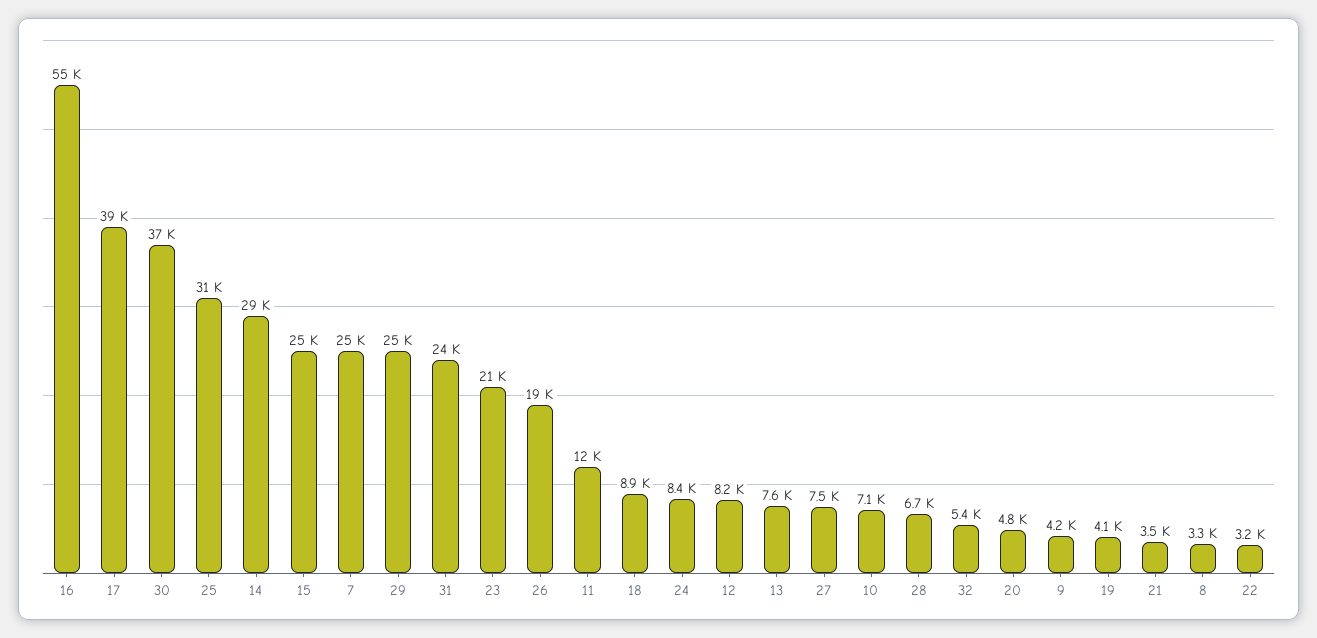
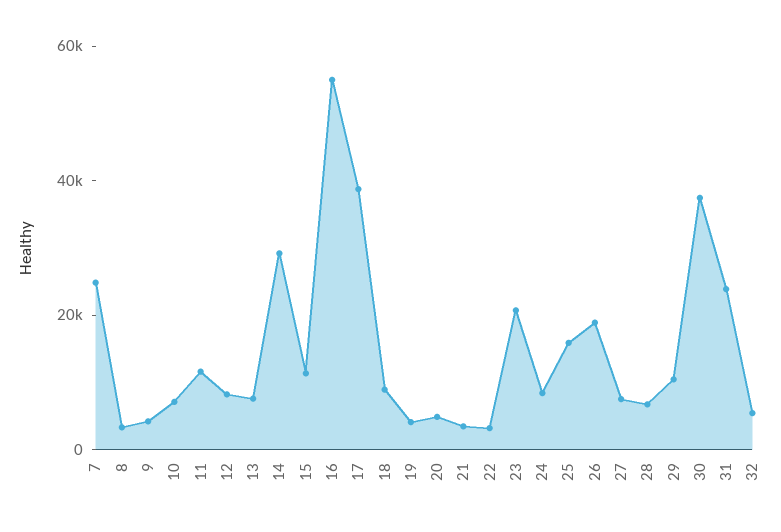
25: 31000 -> 15000
15: 25000 -> 10000
29: 25000 -> 10000

